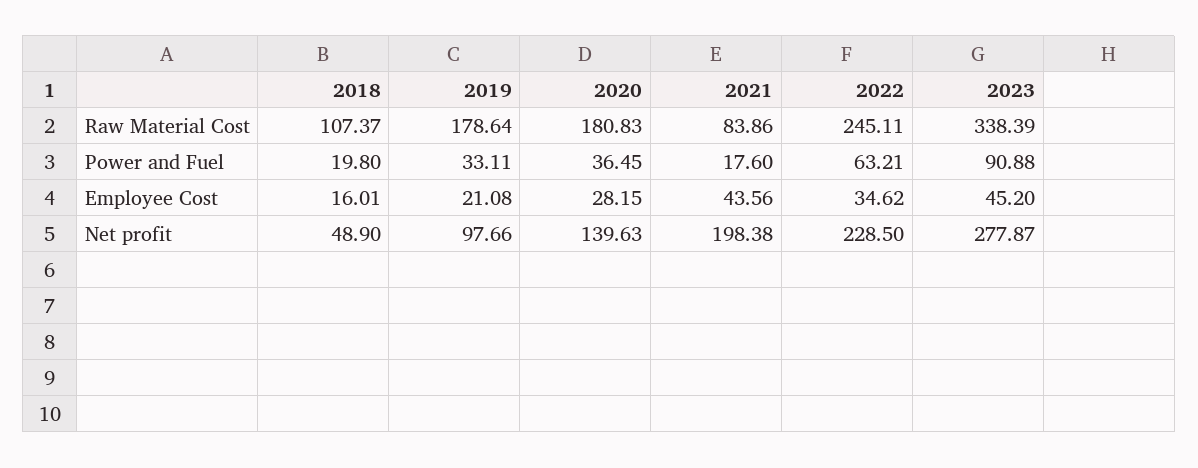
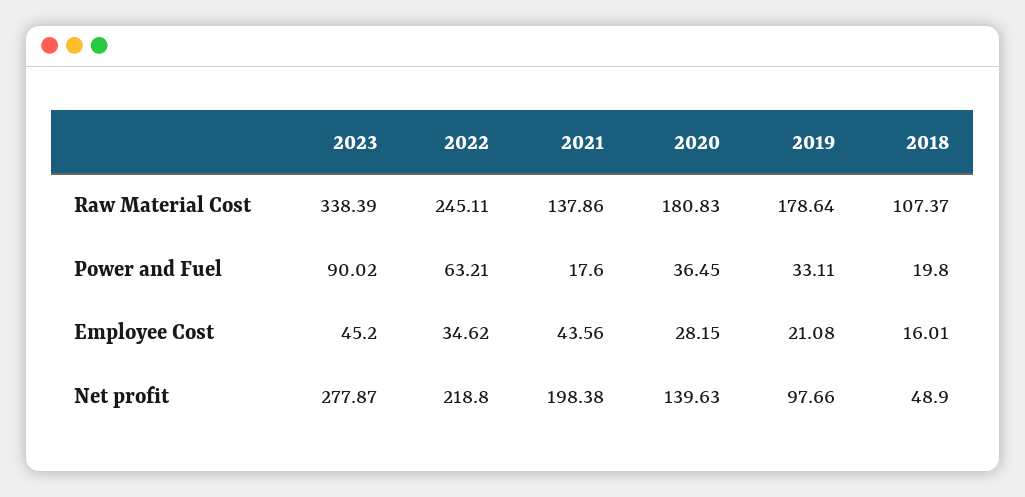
2021, Raw Material Cost: 83.86 -> 137.86
2023, Power and Fuel: 90.88 -> 90.02
2022, Net profit: 228.5 -> 218.8

